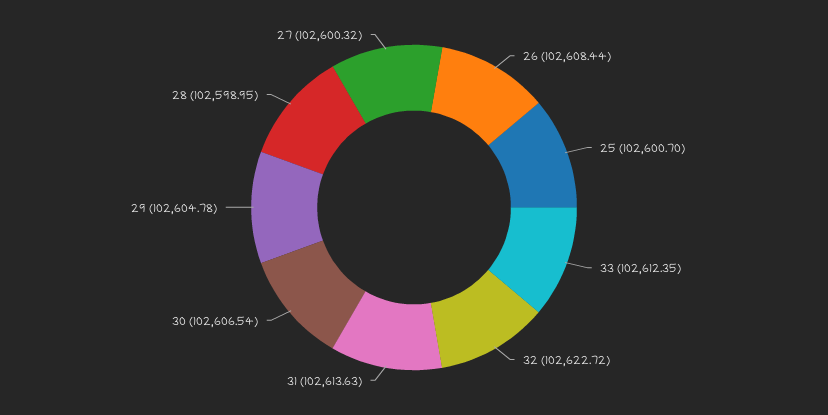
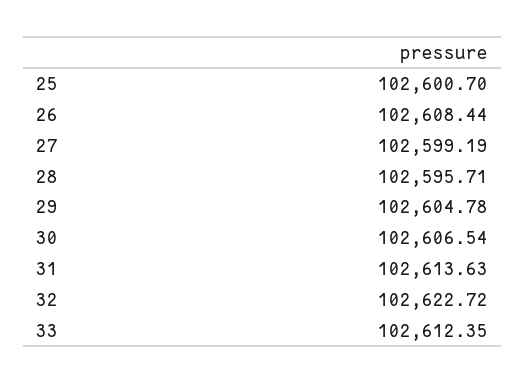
28: 102598.95 -> 102595.71
27: 102600.32 -> 102599.19

